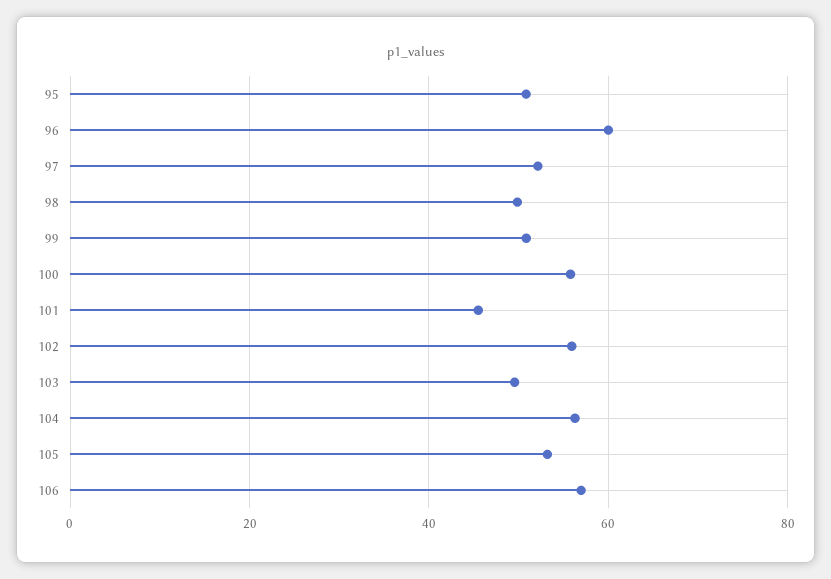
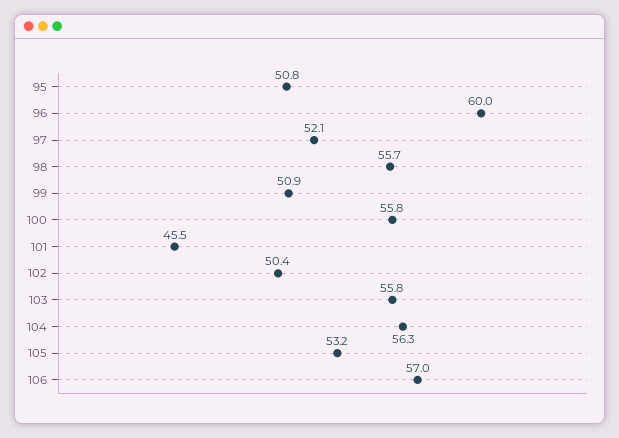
98: 50 -> 55.7
102: 56 -> 50.4
103: 50 -> 55.8

